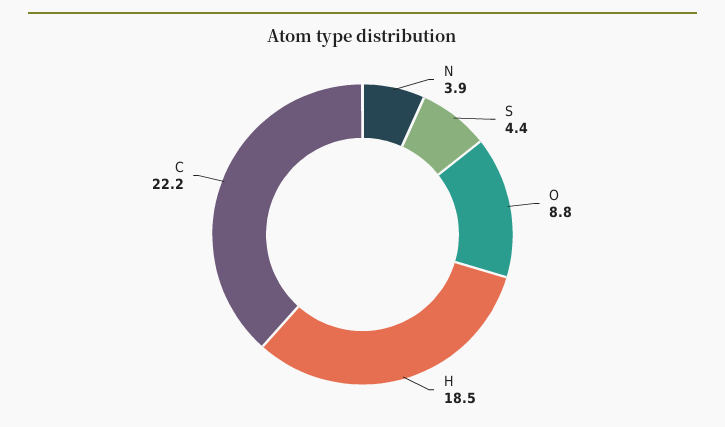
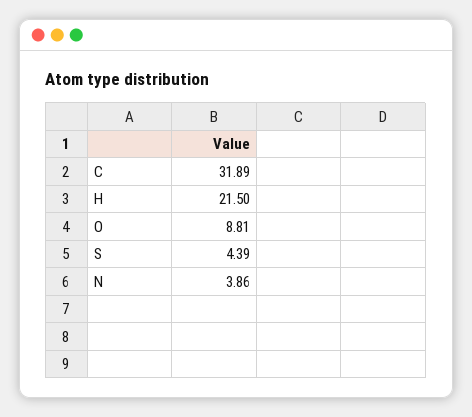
H: 18.5 -> 21.5
C: 22.2 -> 31.89

